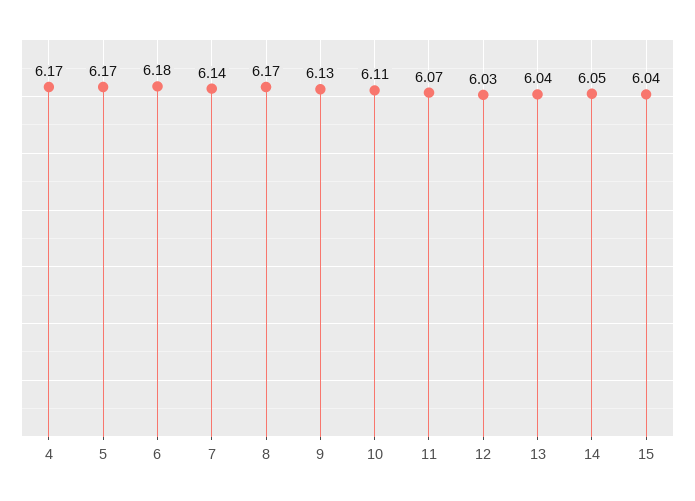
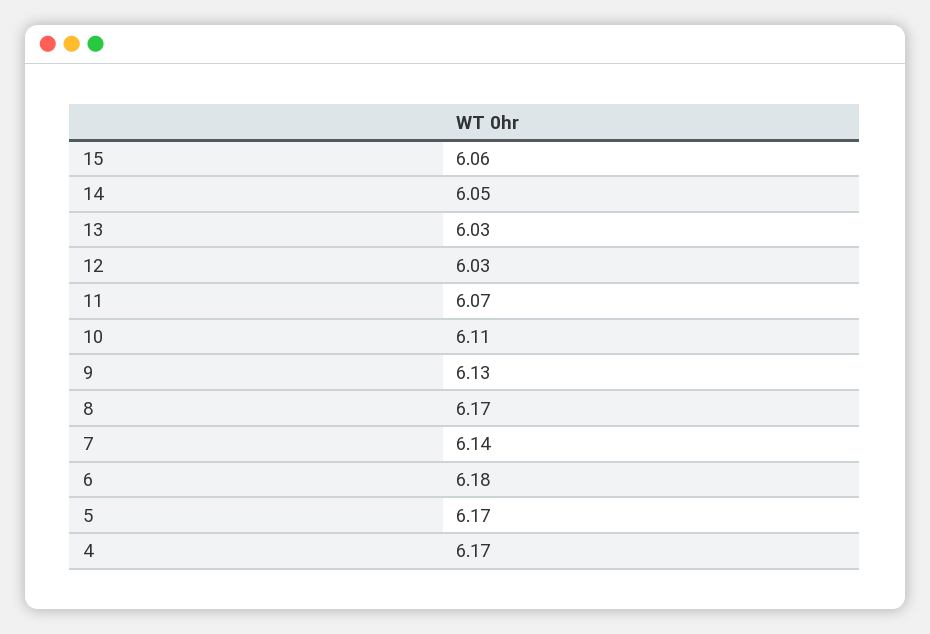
13: 6.04 -> 6.03
15: 6.04 -> 6.06

